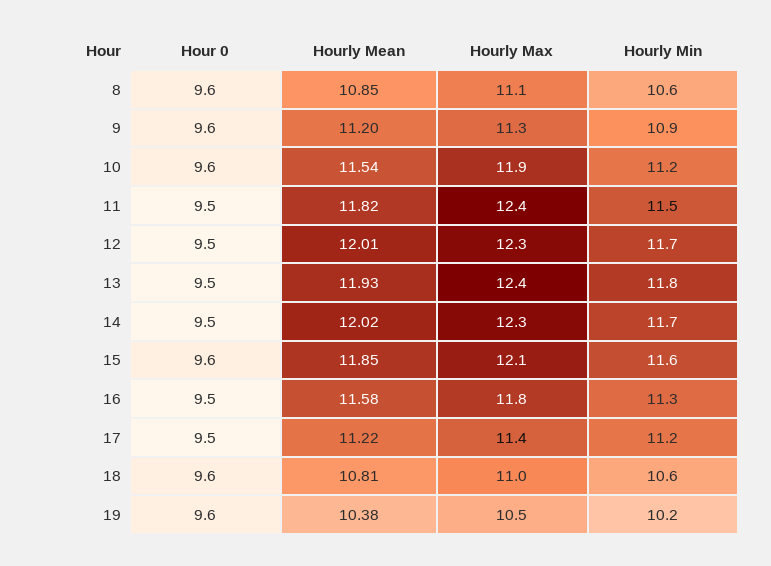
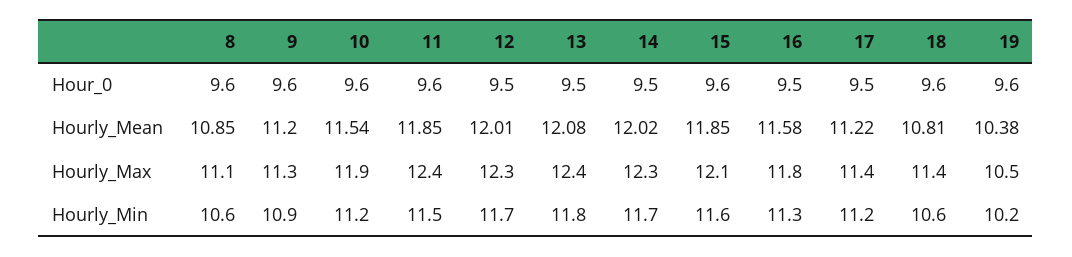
Hour 0, 11: 9.5 -> 9.6
Hourly Mean, 11: 11.82 -> 11.85
Hourly Mean, 13: 11.93 -> 12.08
Hourly Max, 18: 11 -> 11.4

